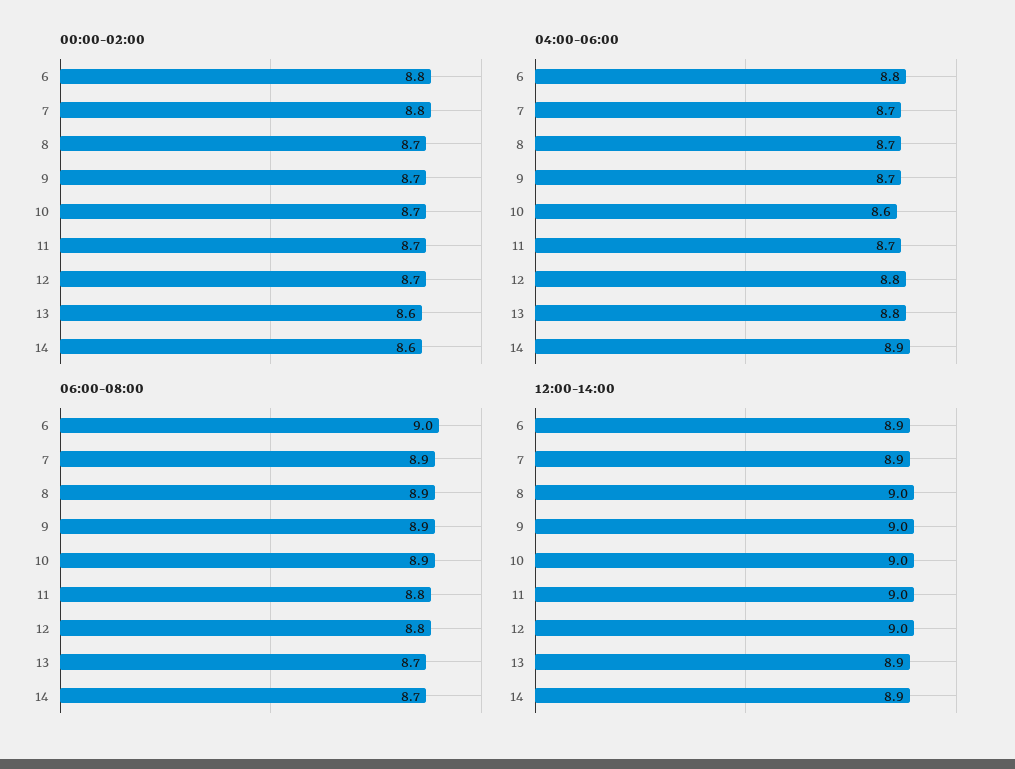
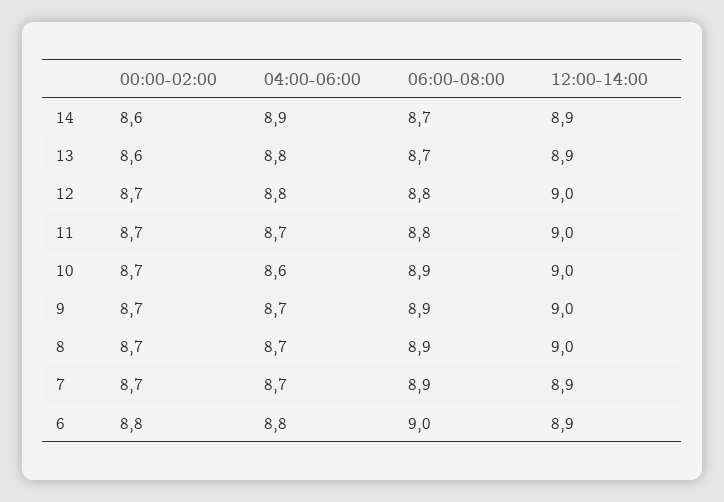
00:00-02:00, 7: 8.8 -> 8.7

